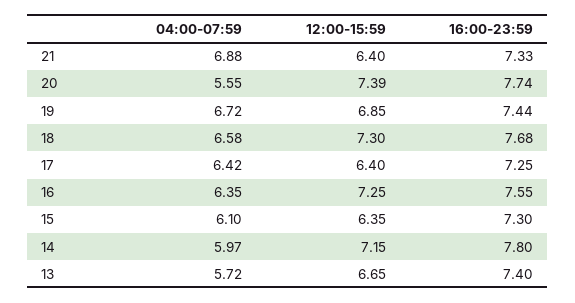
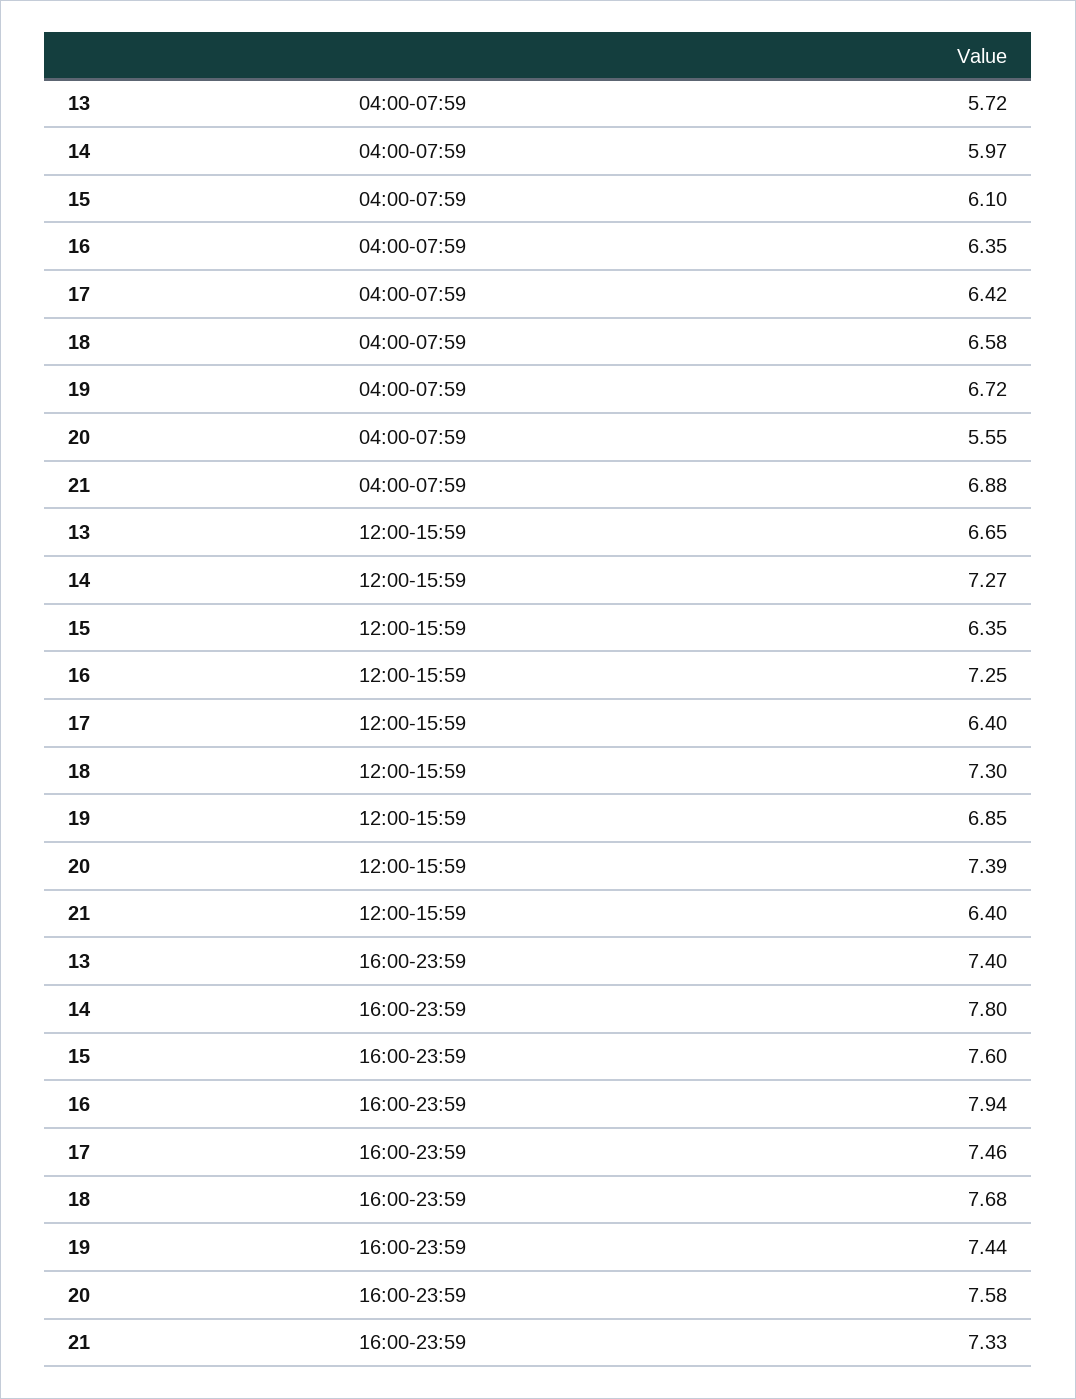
16:00-23:59, 20: 7.74 -> 7.58
16:00-23:59, 17: 7.25 -> 7.46
16:00-23:59, 16: 7.55 -> 7.94
16:00-23:59, 15: 7.3 -> 7.6
12:00-15:59, 14: 7.15 -> 7.27

